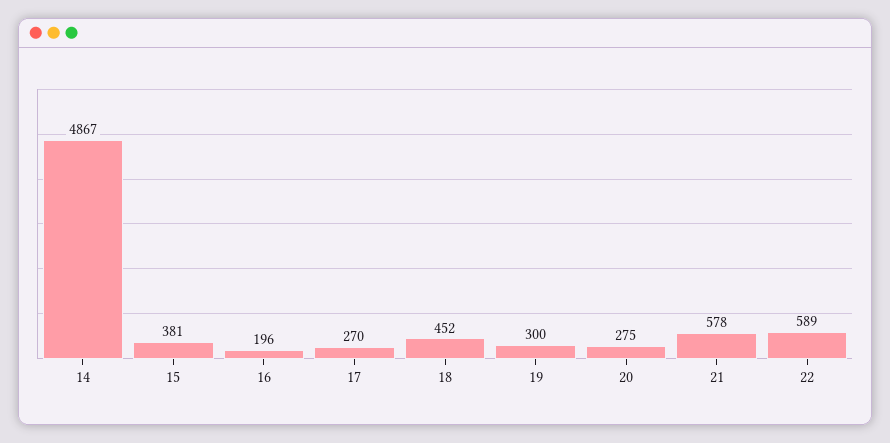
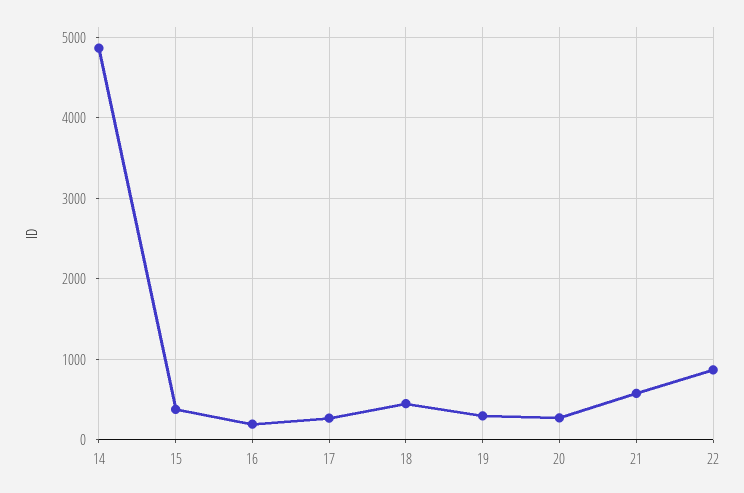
22: 589 -> 900

